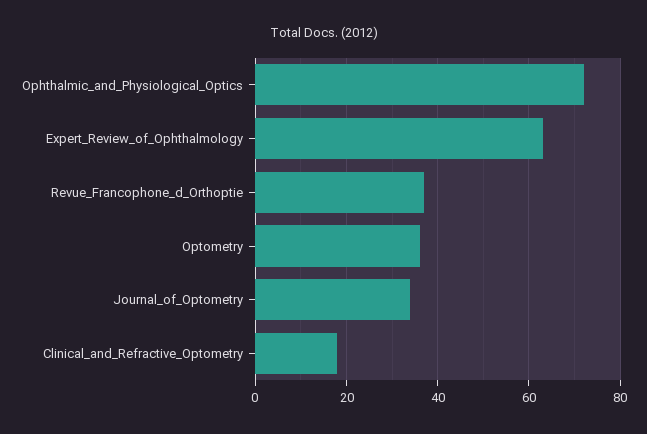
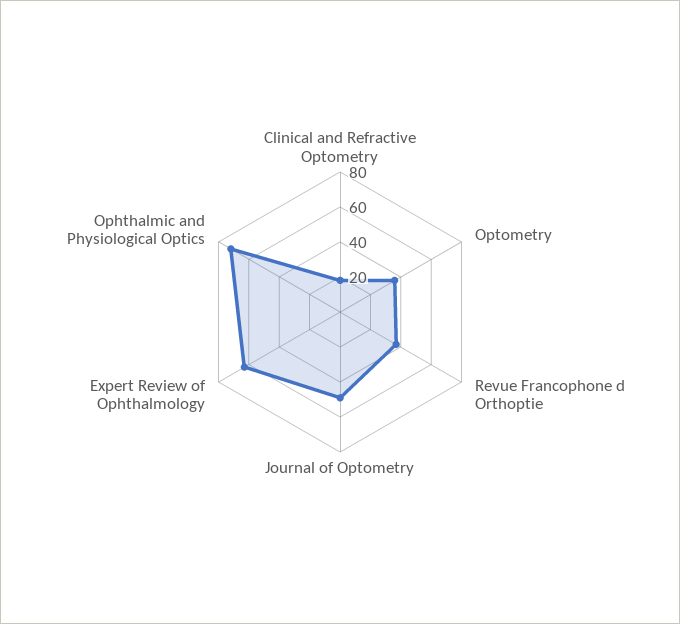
Journal_of_Optometry: 35 -> 50

